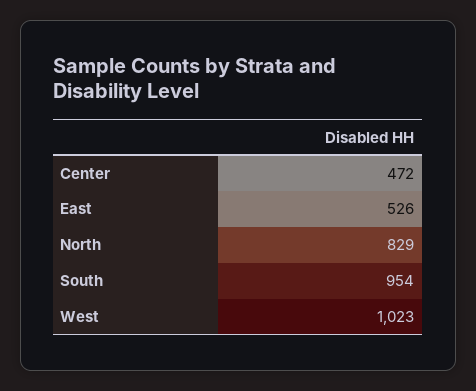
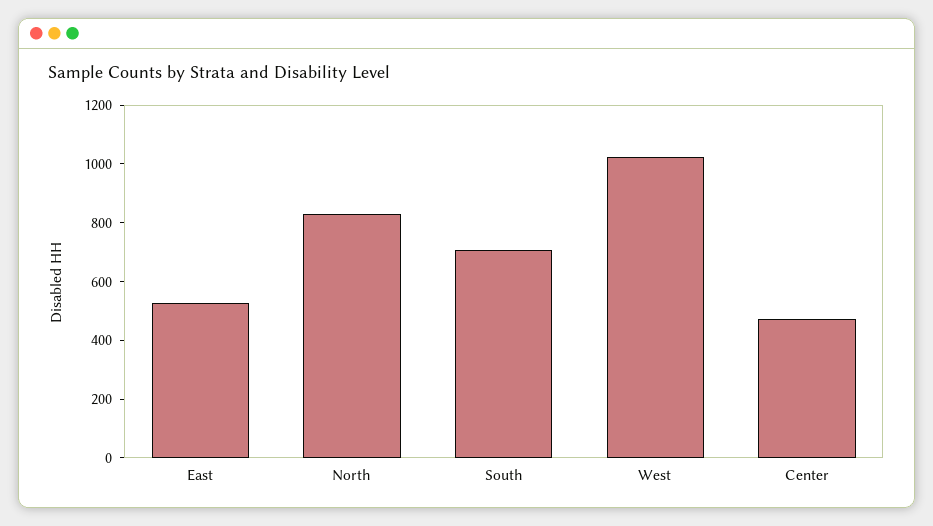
South: 954 -> 700

